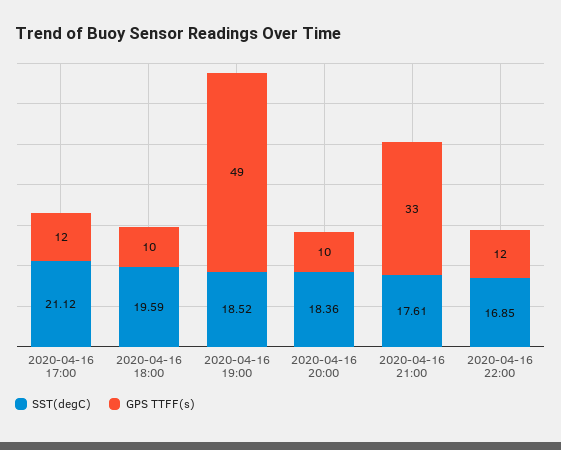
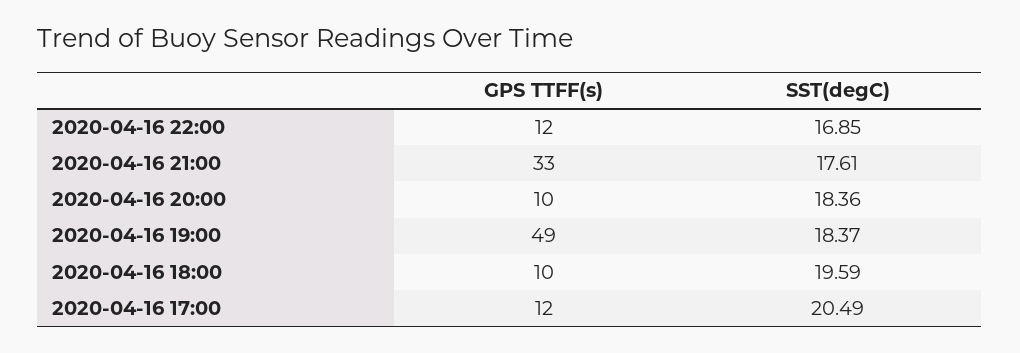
SST(degC), 2020-04-16 17:00: 21.12 -> 20.49
SST(degC), 2020-04-16 19:00: 18.52 -> 18.37

